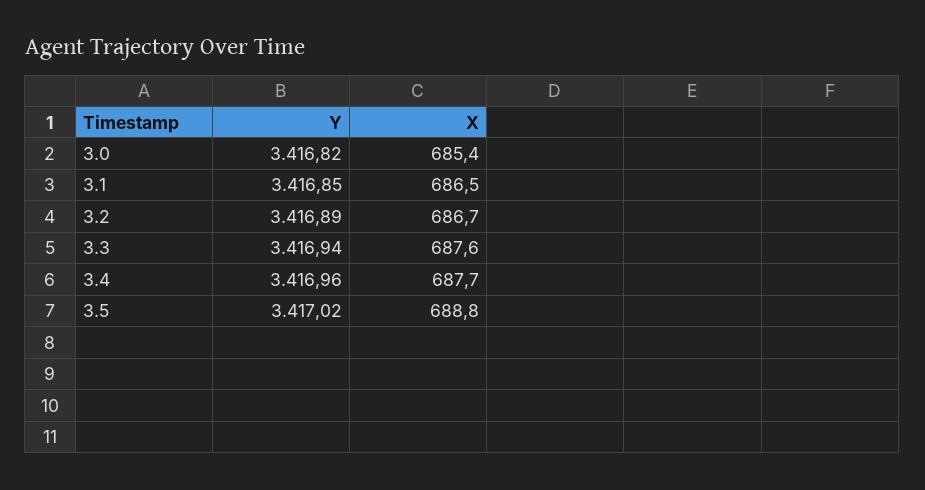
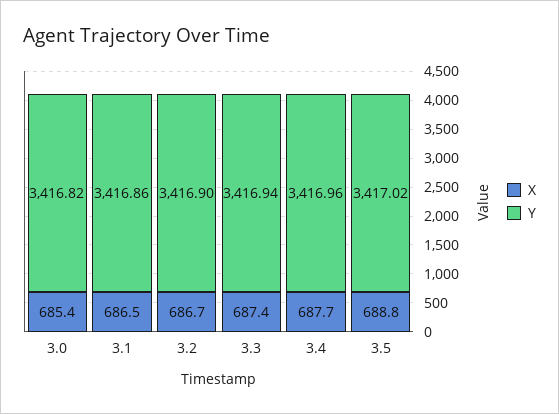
Y, 3.1: 3416.85 -> 3416.86
Y, 3.2: 3416.89 -> 3416.9
X, 3.3: 687.6 -> 687.4

